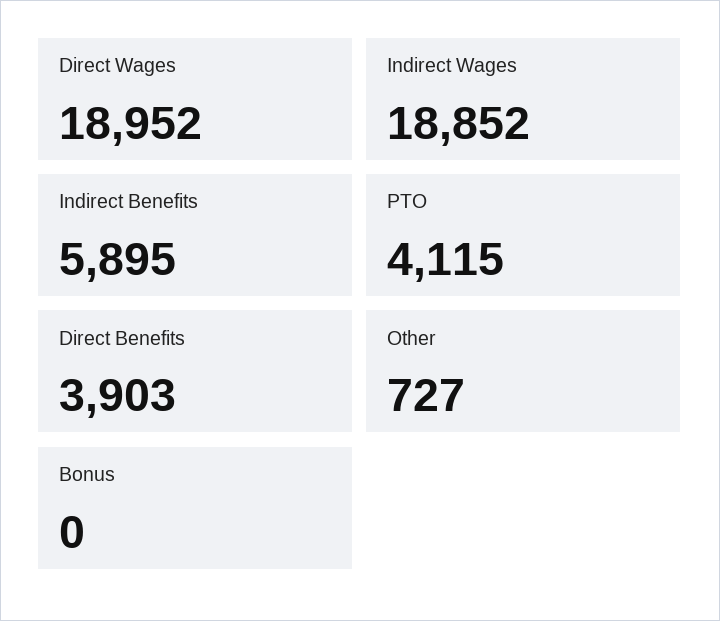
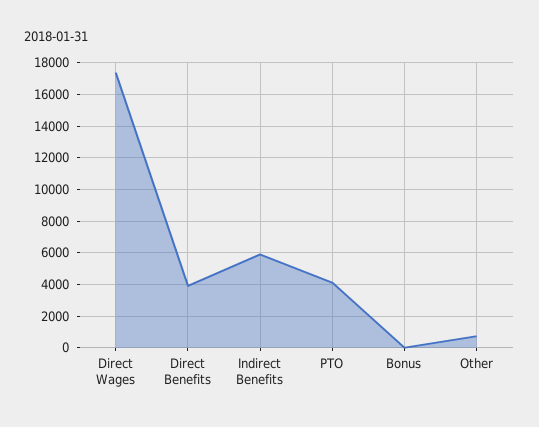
Direct Wages: 18952 -> 17500
Indirect Wages: 18852 -> none

